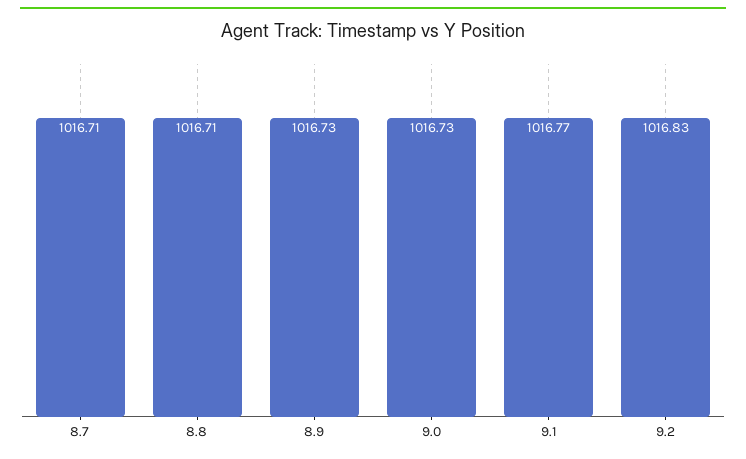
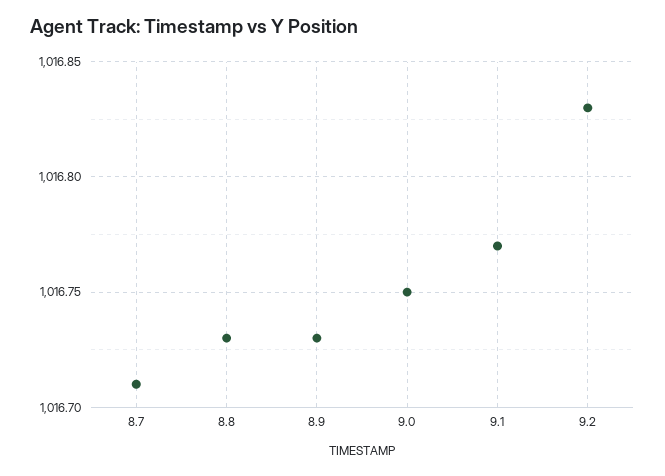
8.8: 1016.71 -> 1016.73
9.0: 1016.73 -> 1016.75

